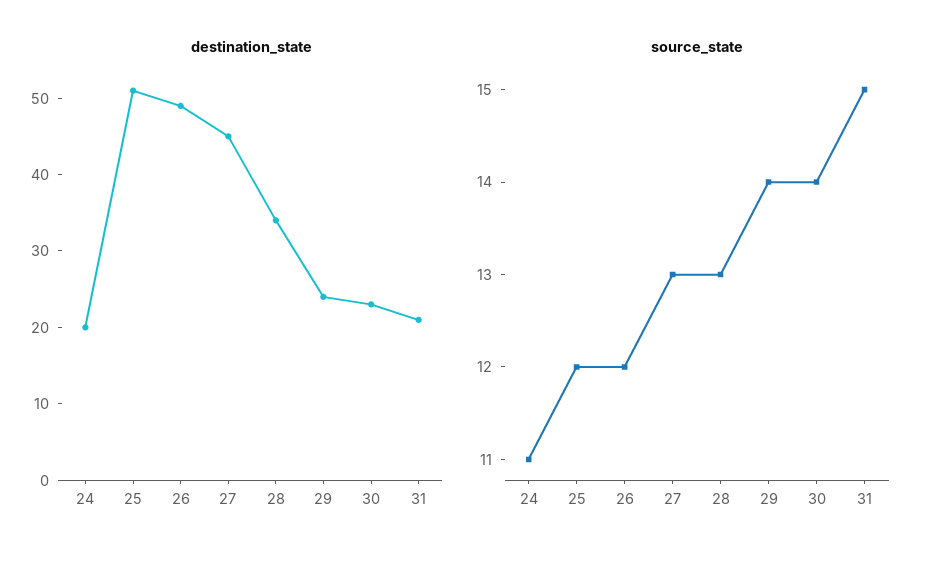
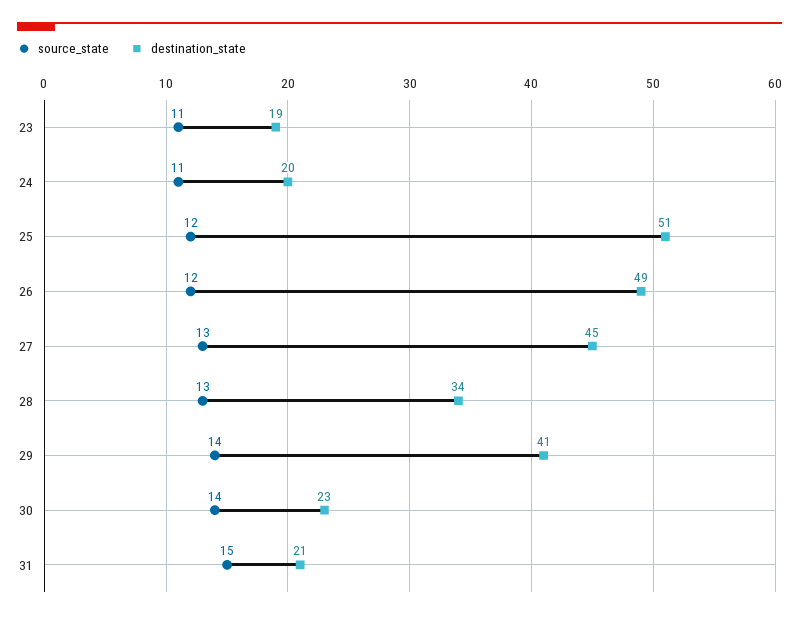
destination_state, 29: 25 -> 41
source_state, 23: none -> 11
destination_state, 23: none -> 19

